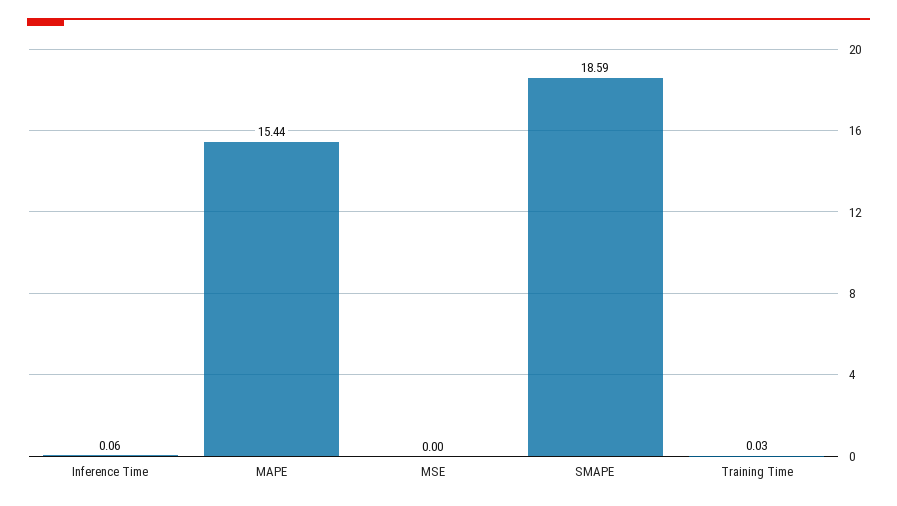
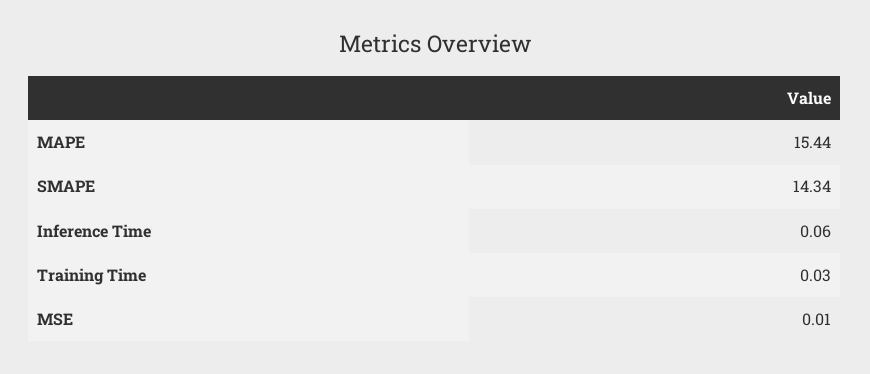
MSE: 0 -> 0.01
SMAPE: 18.59 -> 14.34

